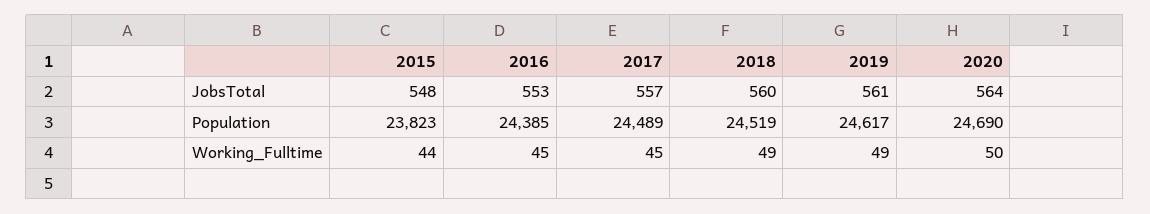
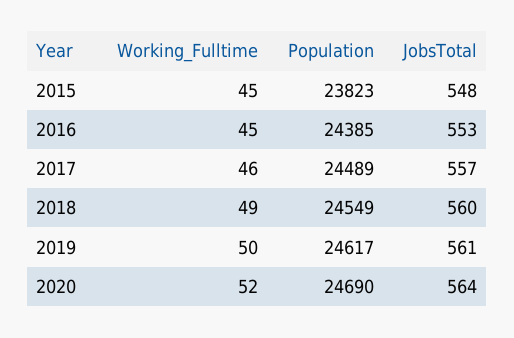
2018, Population: 24519 -> 24549
2015, Working_Fulltime: 44 -> 45
2017, Working_Fulltime: 45 -> 46
2019, Working_Fulltime: 49 -> 50
2020, Working_Fulltime: 50 -> 52

